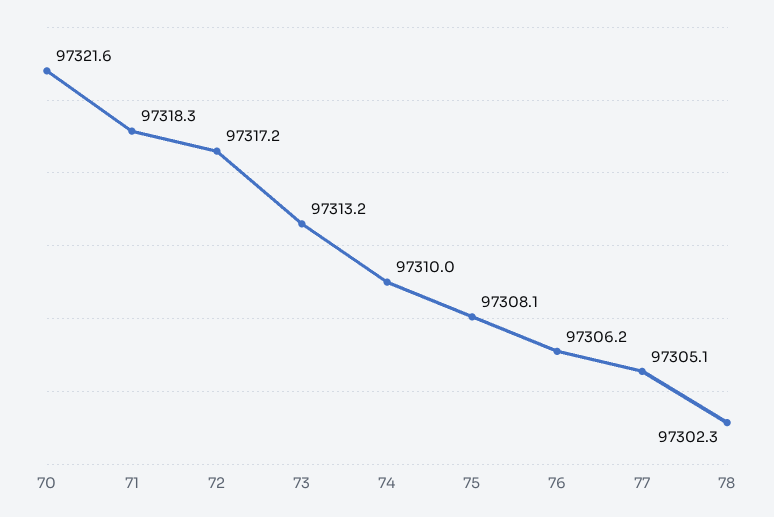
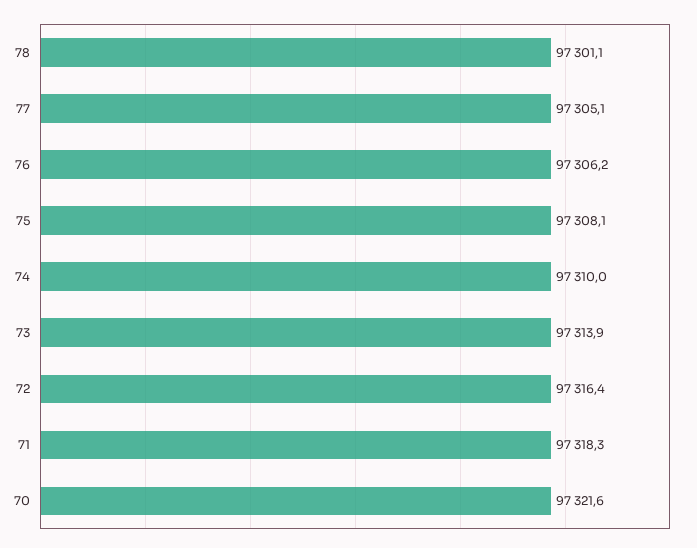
72: 97317.2 -> 97316.4
73: 97313.2 -> 97313.9
78: 97302.3 -> 97301.1

